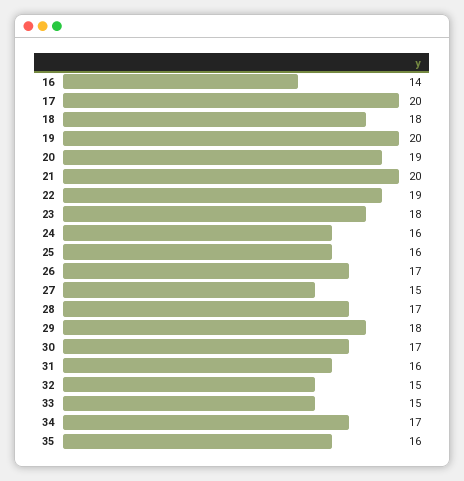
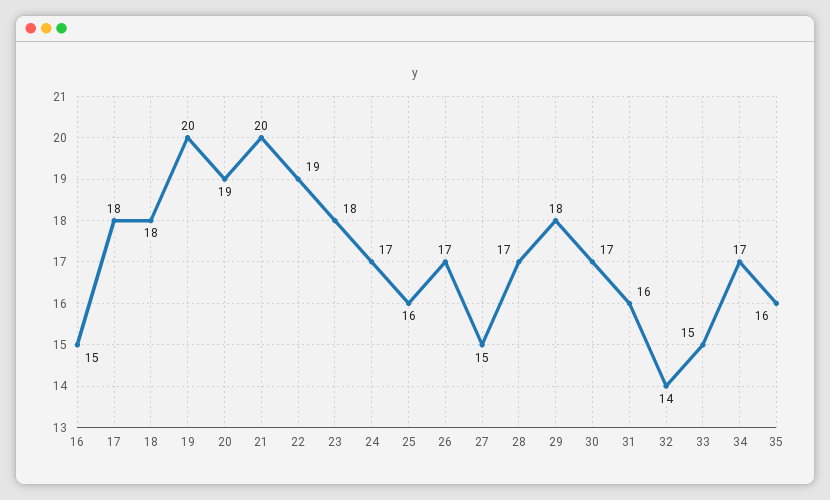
16: 14 -> 15
17: 20 -> 18
24: 16 -> 17
32: 15 -> 14

